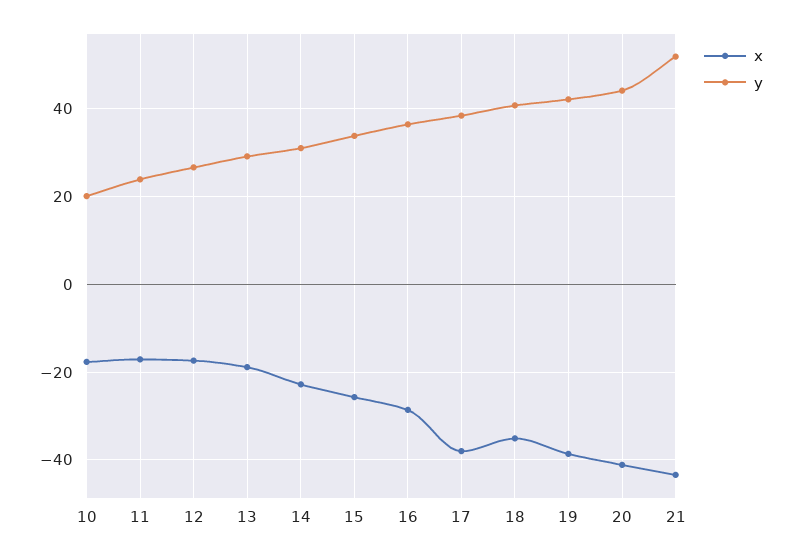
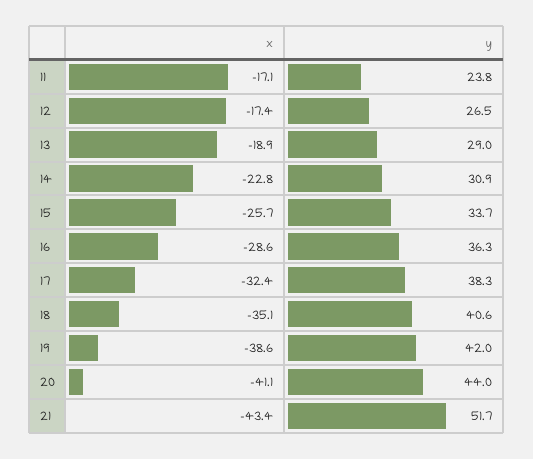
x, 10: -18 -> none
y, 10: 20 -> none
x, 17: -38 -> -32.4

